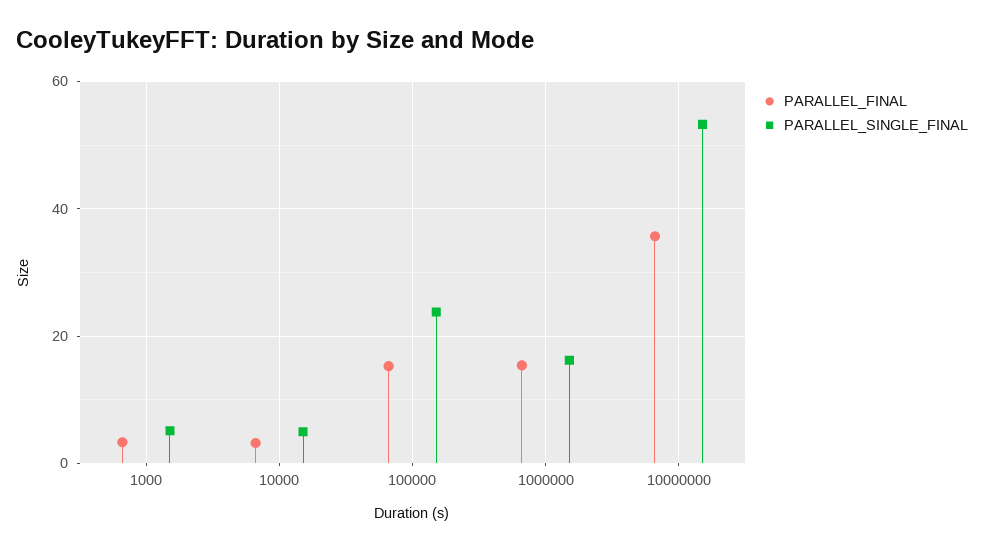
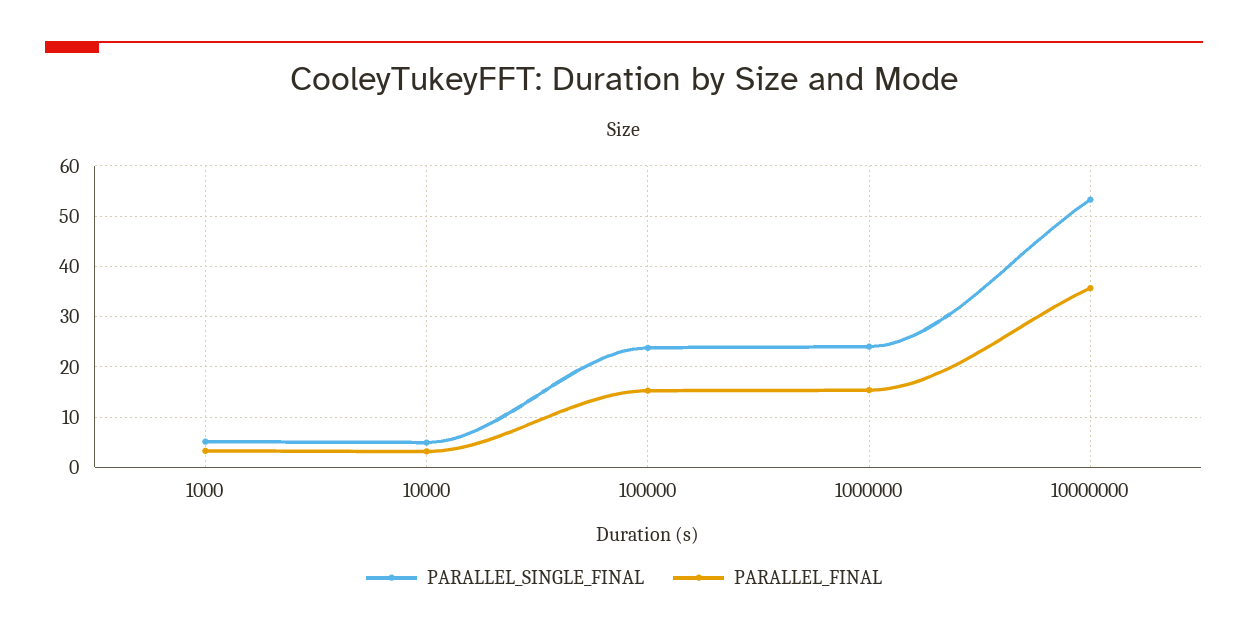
PARALLEL_SINGLE_FINAL, 1000000: 16 -> 24

